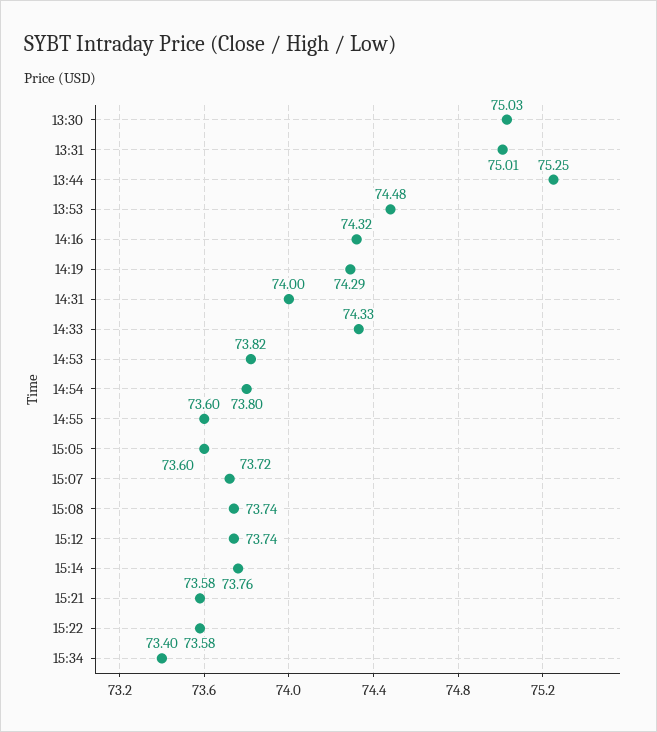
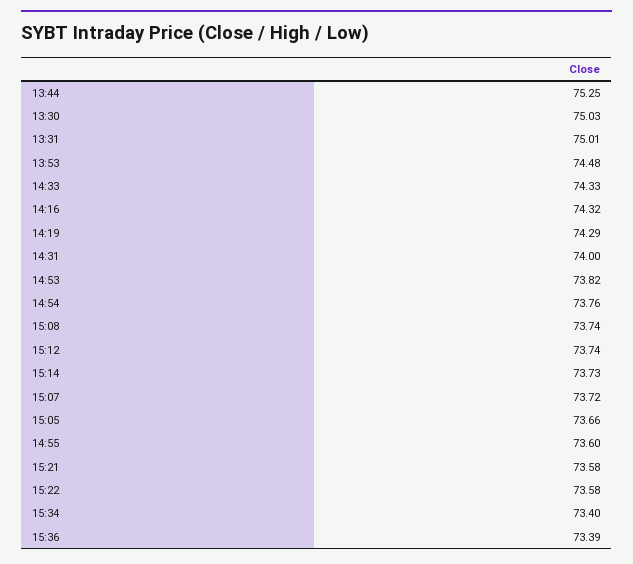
14:54: 73.8 -> 73.76
15:05: 73.6 -> 73.66
15:14: 73.76 -> 73.73
15:36: none -> 73.39

